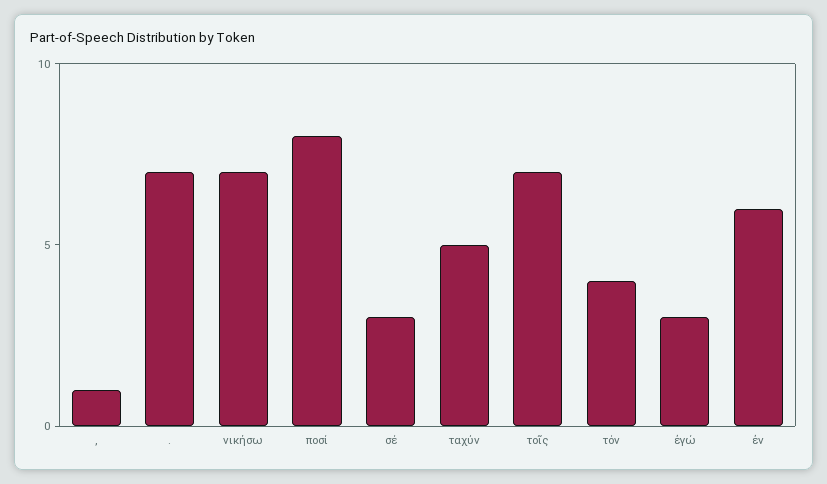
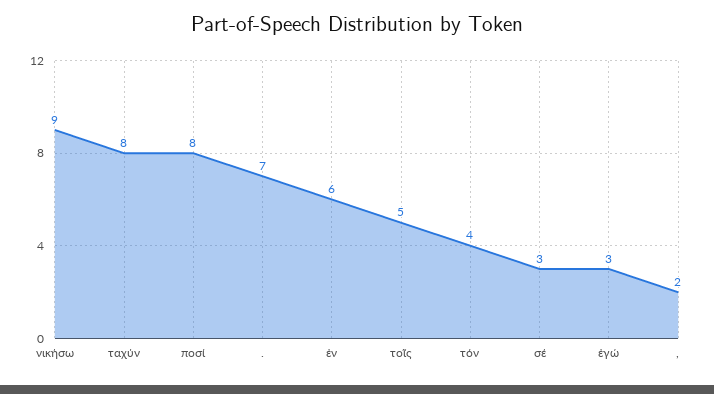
,: 1 -> 2
νικήσω: 7 -> 9
ταχύν: 5 -> 8
τοῖς: 7 -> 5

